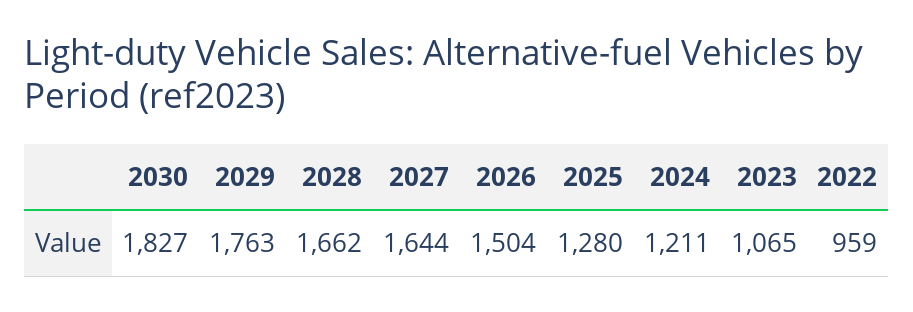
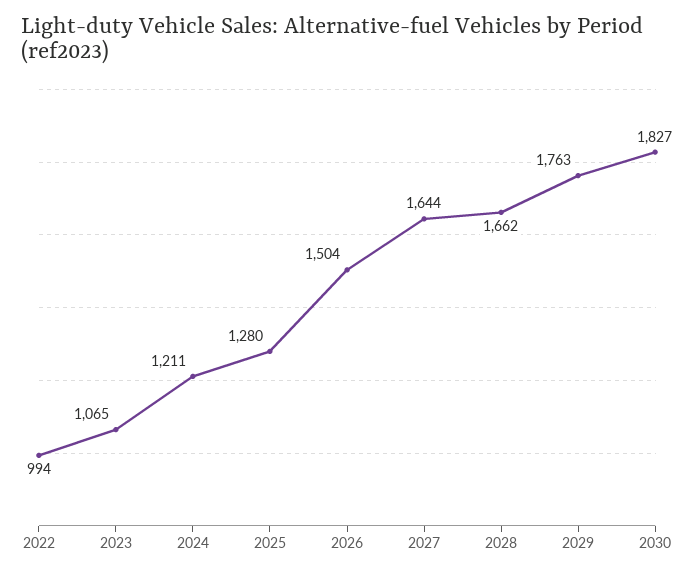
2022: 959 -> 994

